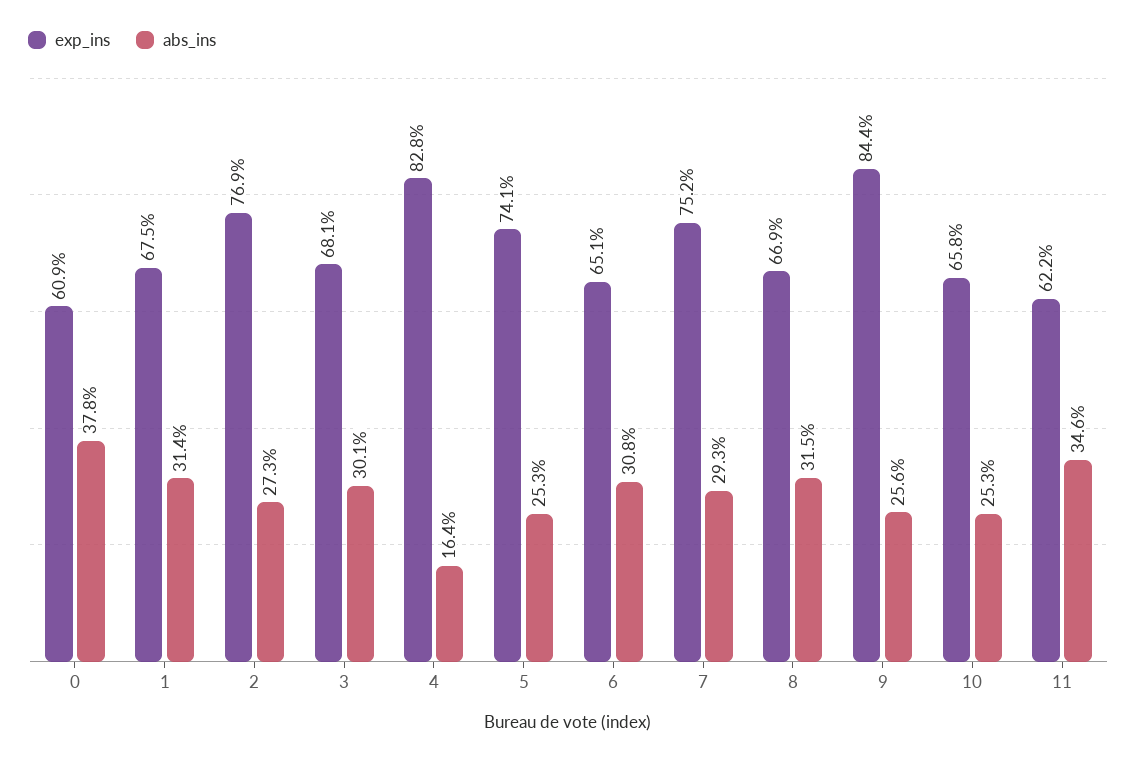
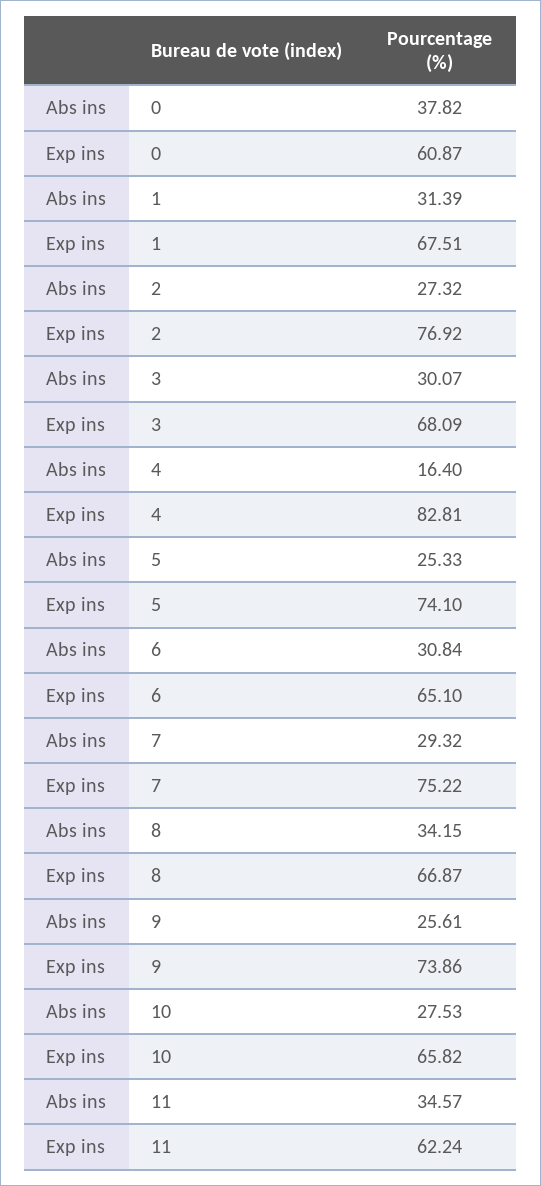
abs_ins, 8: 31.5 -> 34.15
exp_ins, 9: 84.4 -> 73.86
abs_ins, 10: 25.3 -> 27.53

